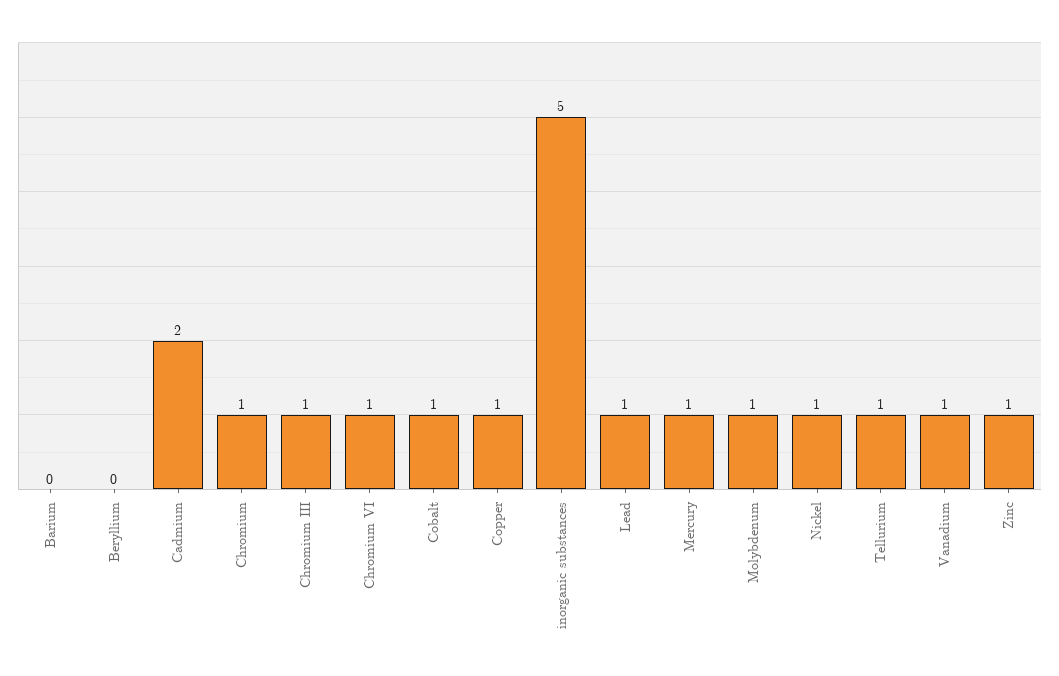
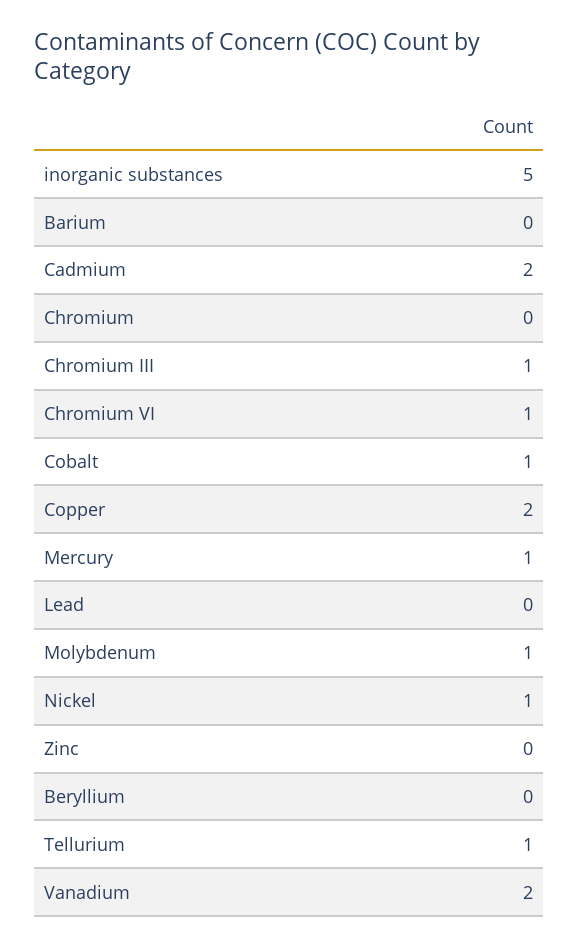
Chromium: 1 -> 0
Copper: 1 -> 2
Lead: 1 -> 0
Vanadium: 1 -> 2
Zinc: 1 -> 0

